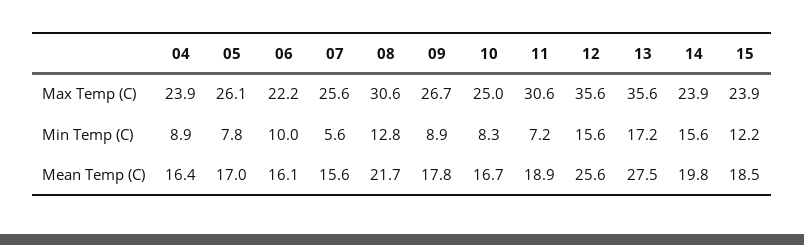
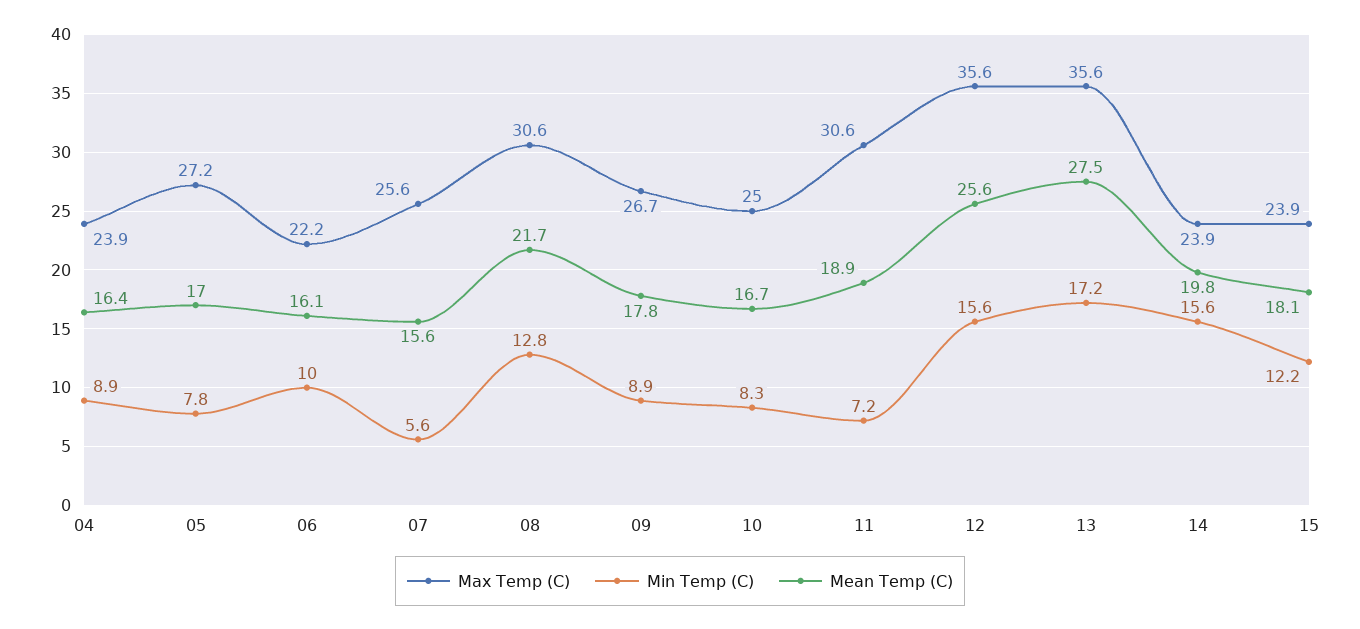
Max Temp (C), 05: 26.1 -> 27.2
Mean Temp (C), 15: 18.5 -> 18.1

